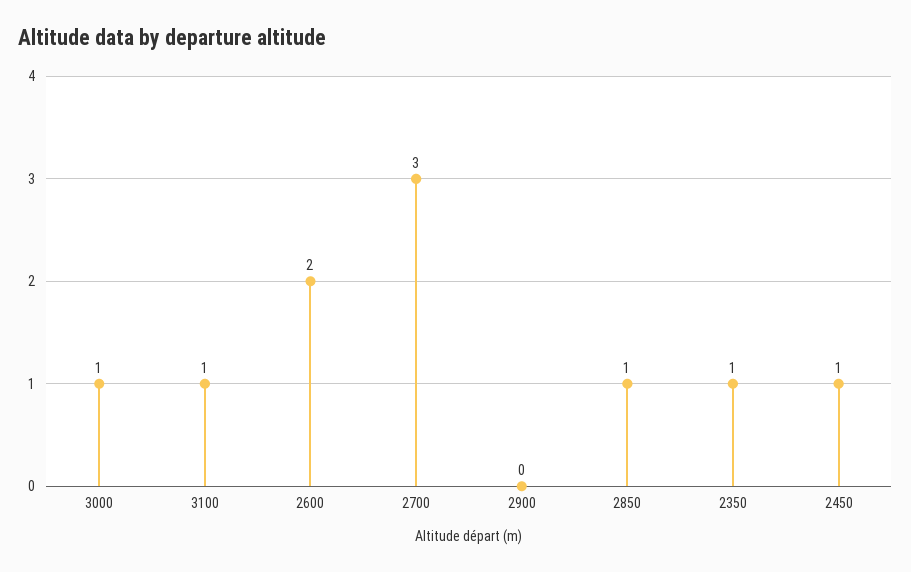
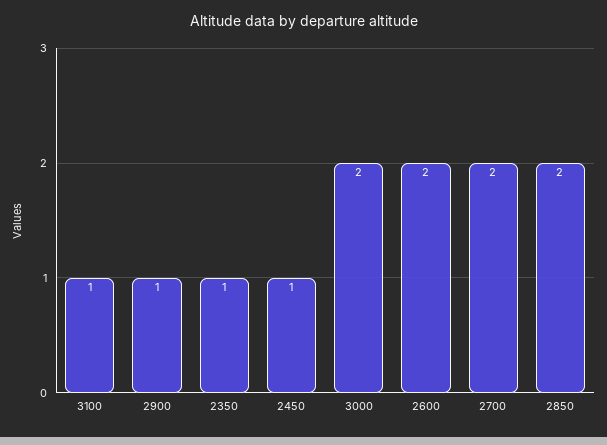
3000: 1 -> 2
2700: 3 -> 2
2900: 0 -> 1
2850: 1 -> 2

